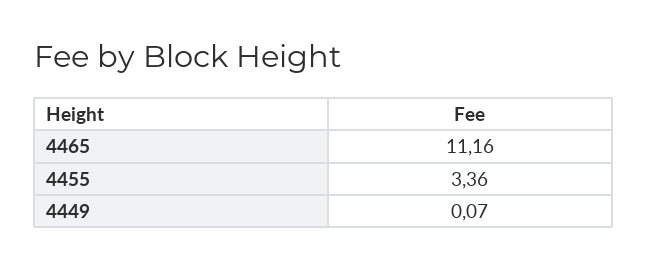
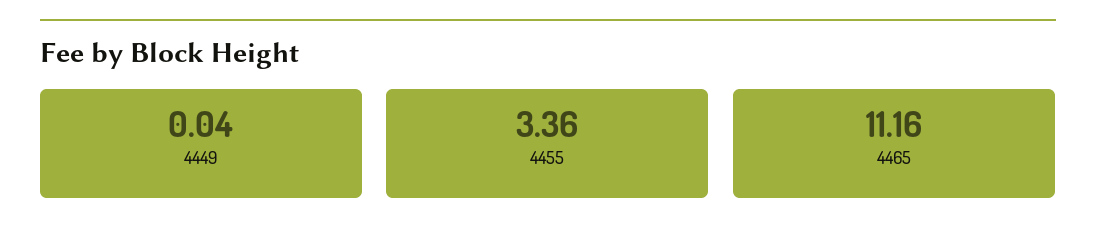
4449: 0.07 -> 0.04

